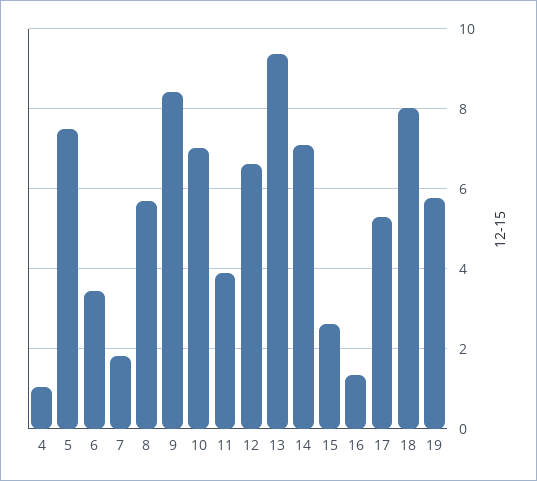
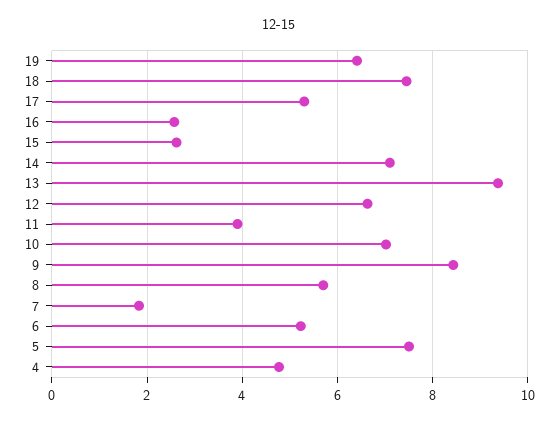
4: 1 -> 4.8
6: 3.4 -> 5.2
16: 1.4 -> 2.6
18: 8 -> 7.4
19: 5.8 -> 6.4

